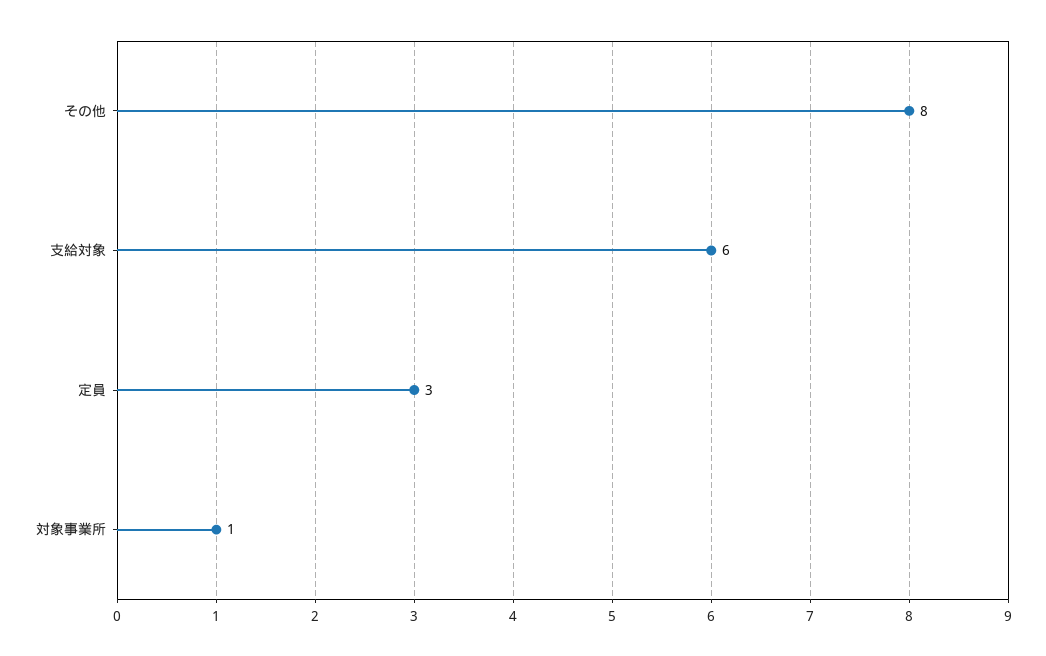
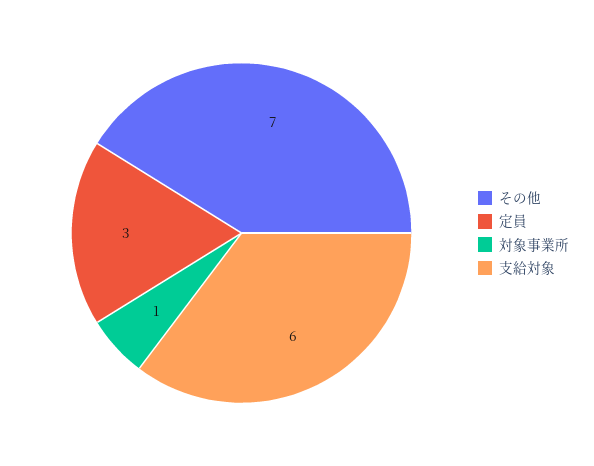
その他: 8 -> 7

